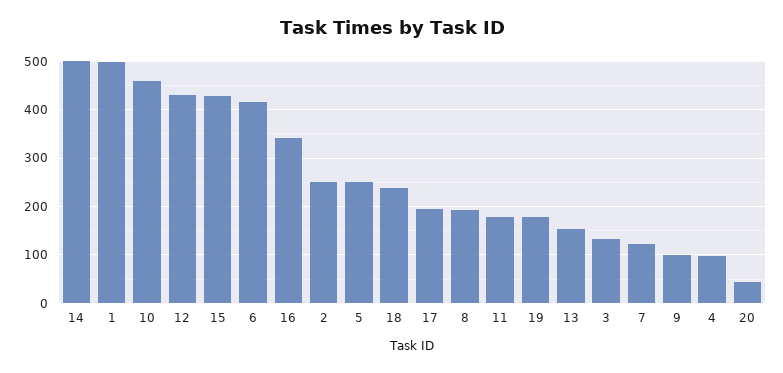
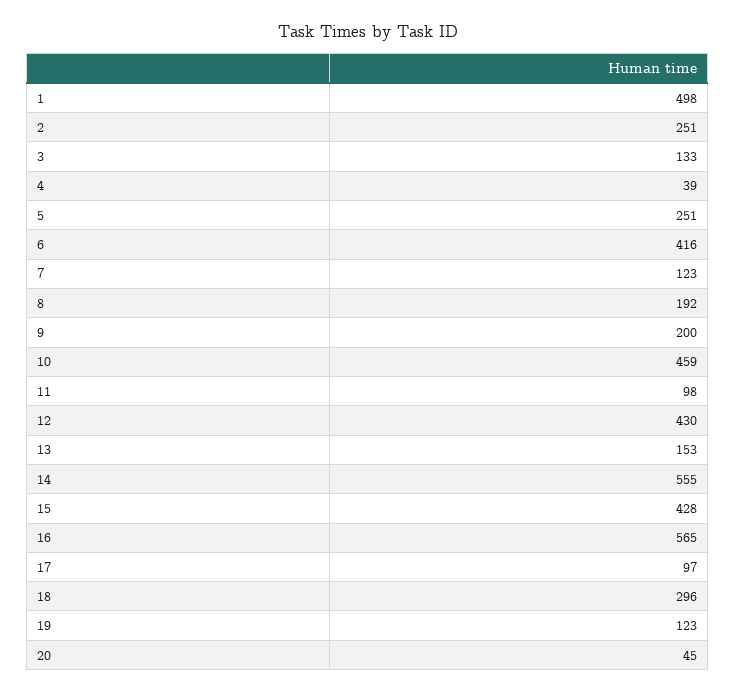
14: 500 -> 555
16: 340 -> 565
18: 240 -> 296
17: 200 -> 97
11: 180 -> 98
19: 180 -> 123
9: 100 -> 200
4: 100 -> 39

